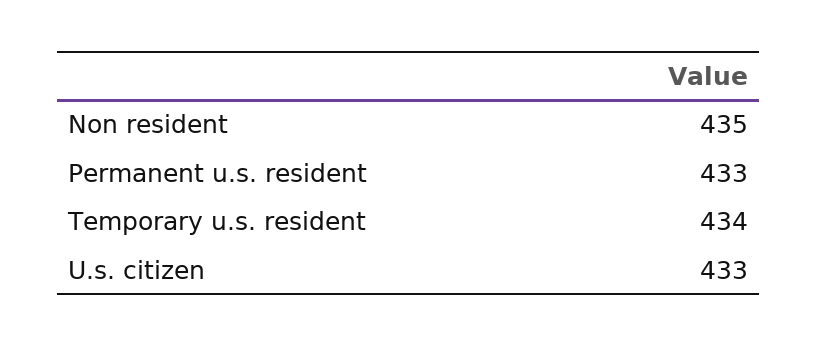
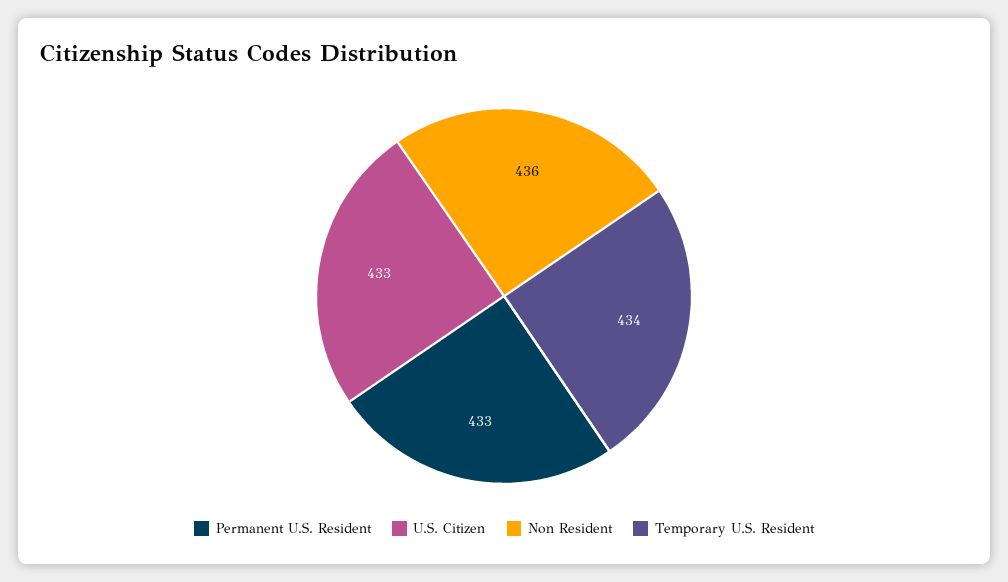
Non resident: 435 -> 436

